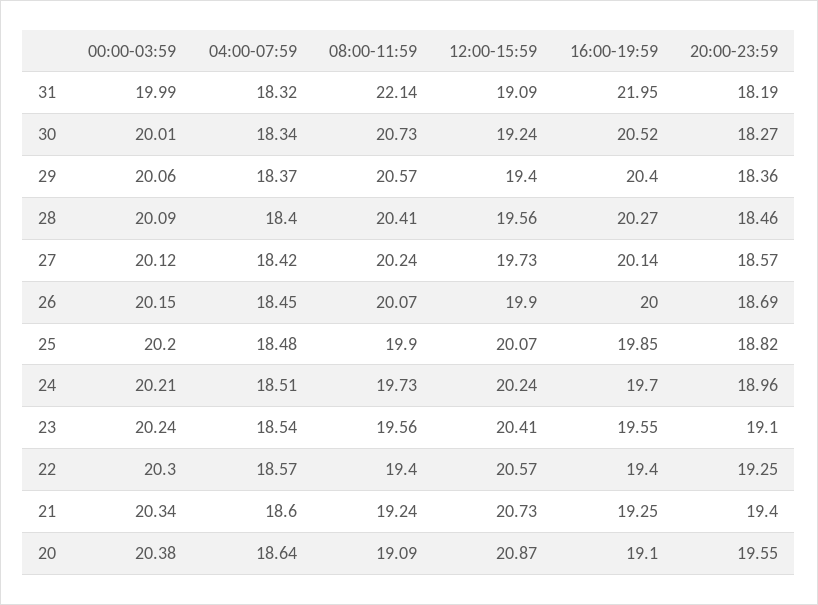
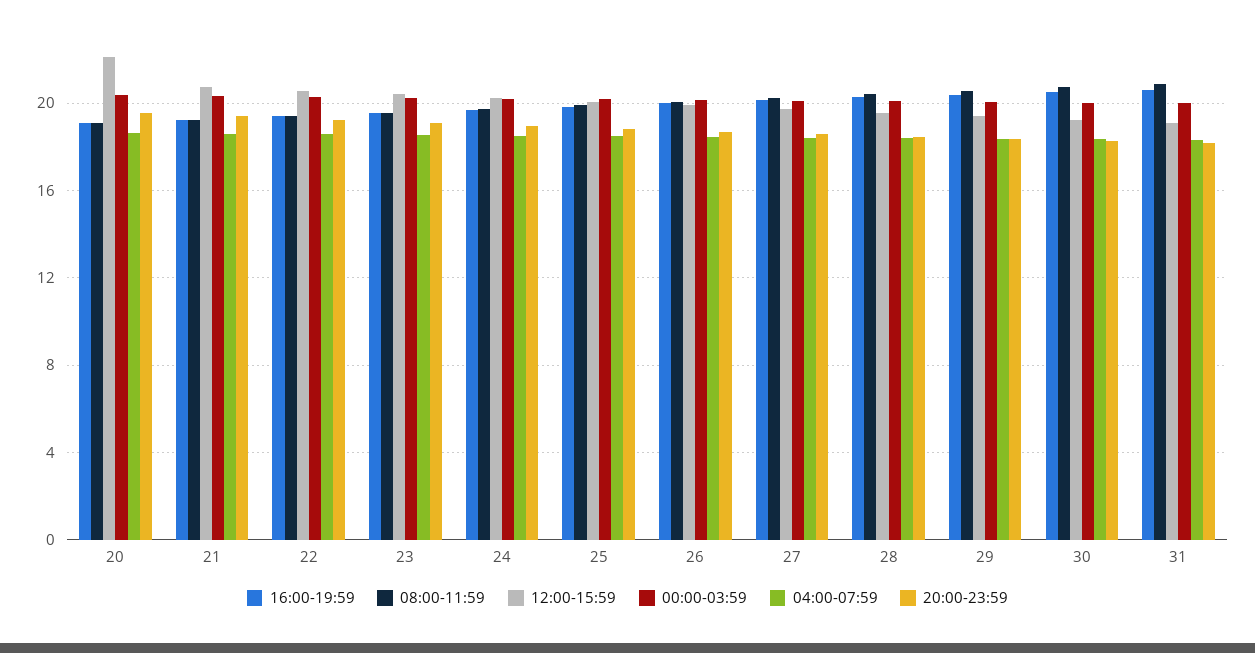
08:00-11:59, 31: 22.14 -> 21
16:00-19:59, 31: 21.95 -> 20.5
12:00-15:59, 20: 20.87 -> 22

